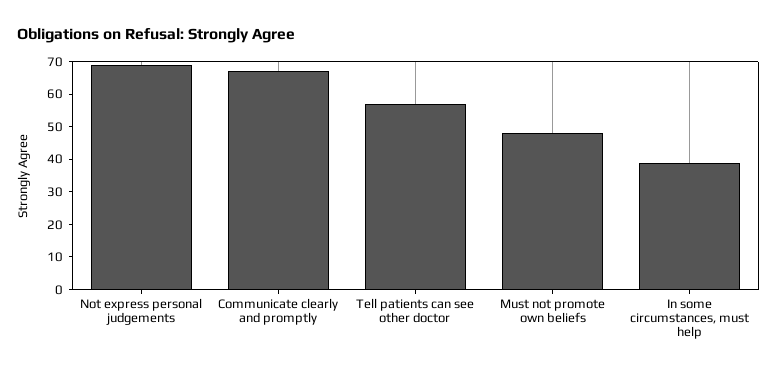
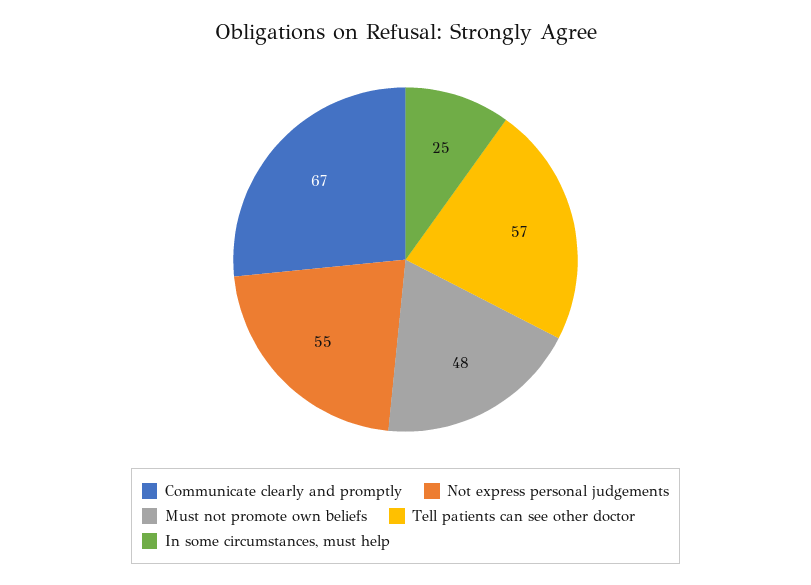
Not express personal judgements: 70 -> 55
In some circumstances, must help: 40 -> 25

